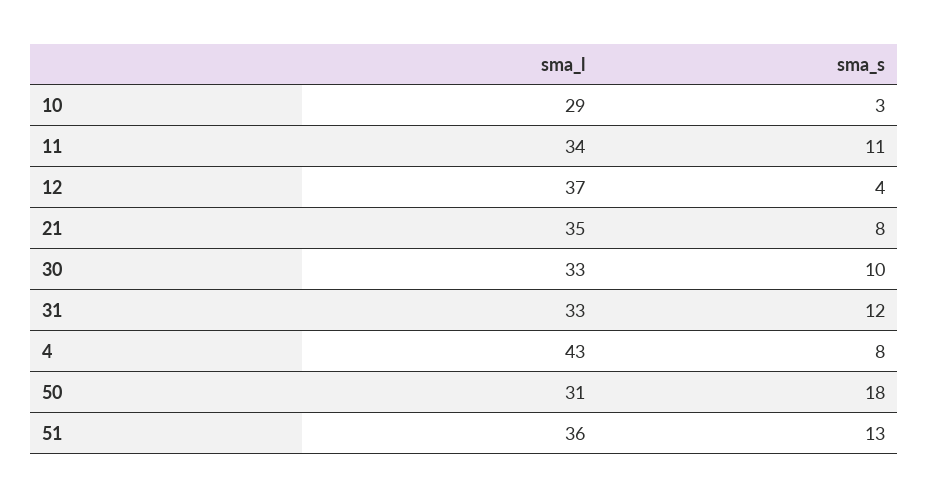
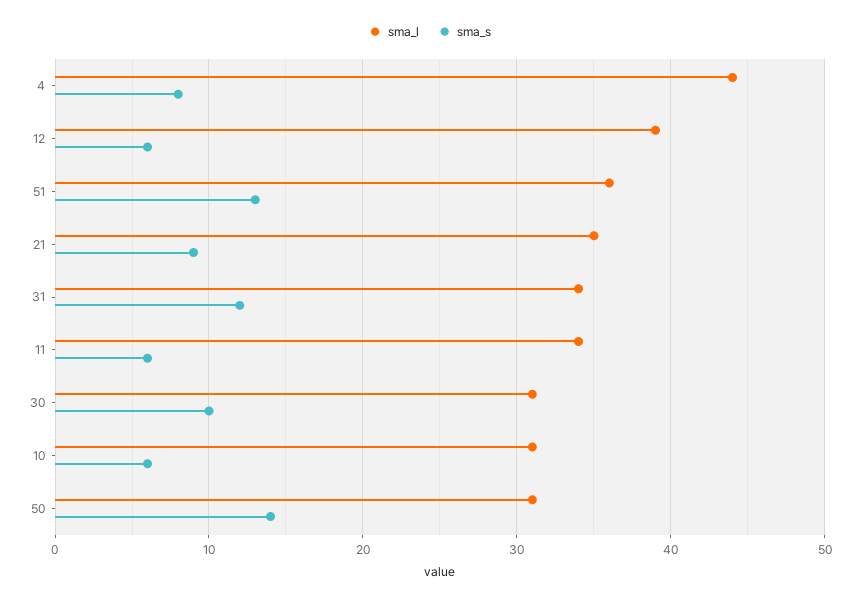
sma_l, 10: 29 -> 31
sma_s, 10: 3 -> 6
sma_s, 11: 11 -> 6
sma_l, 12: 37 -> 39
sma_s, 12: 4 -> 6
sma_s, 21: 8 -> 9
sma_l, 30: 33 -> 31
sma_l, 31: 33 -> 34
sma_l, 4: 43 -> 44
sma_s, 50: 18 -> 14

